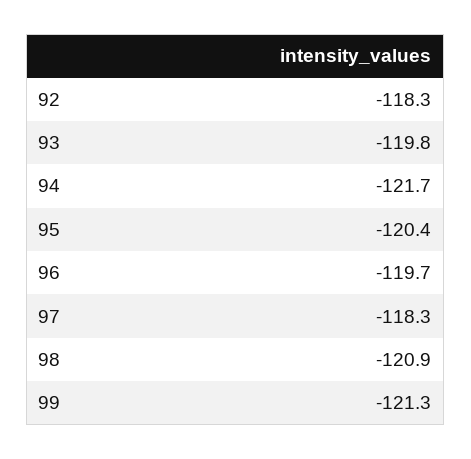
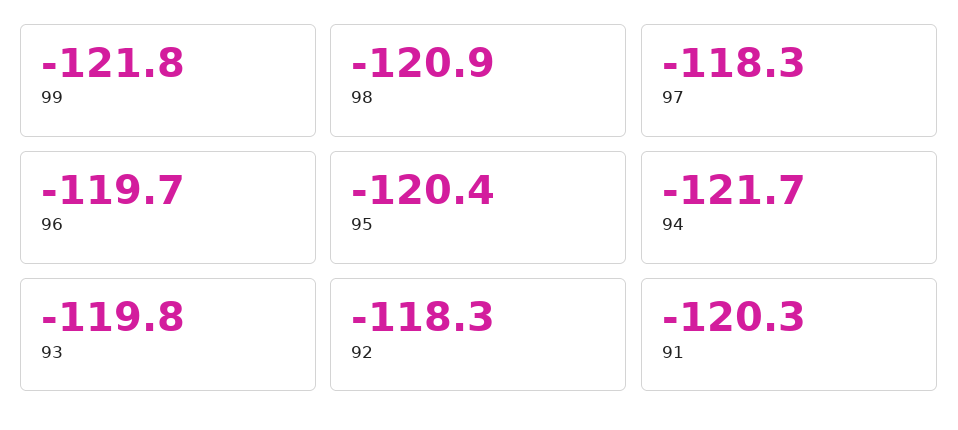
99: -121.3 -> -121.8
91: none -> -120.3

